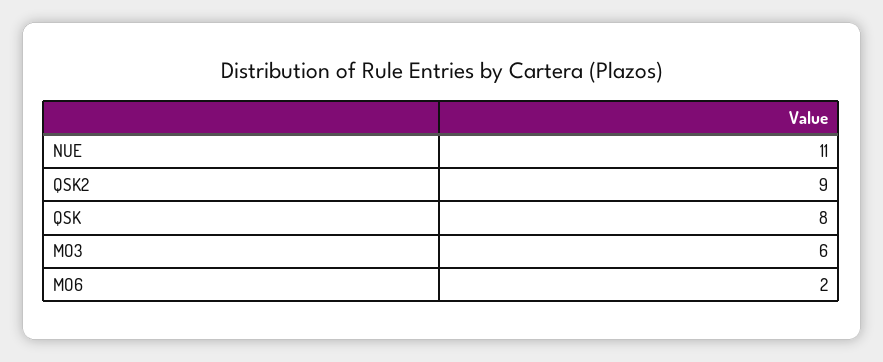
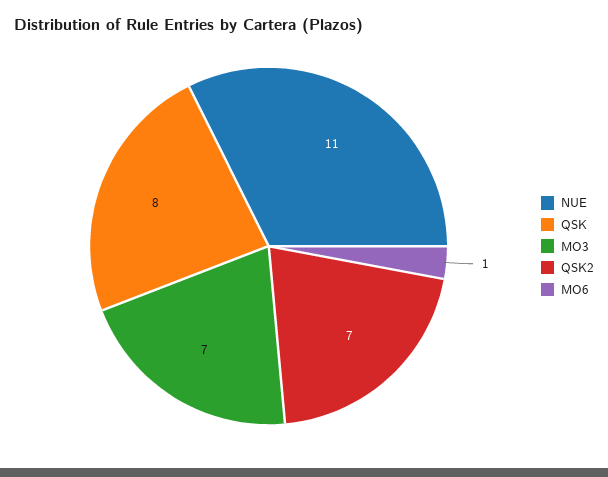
QSK2: 9 -> 7
MO3: 6 -> 7
MO6: 2 -> 1

